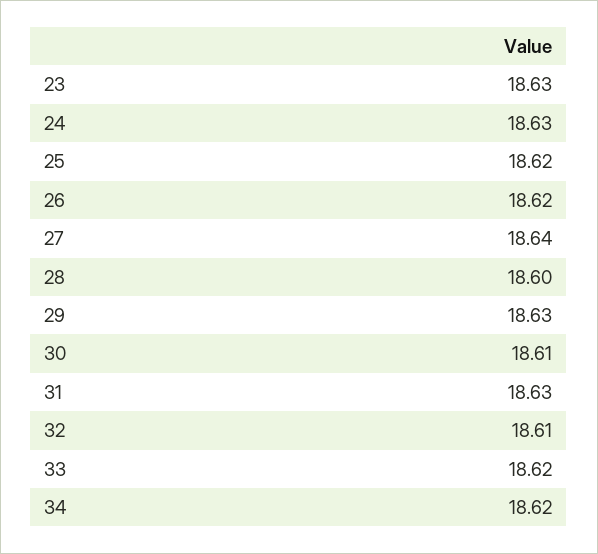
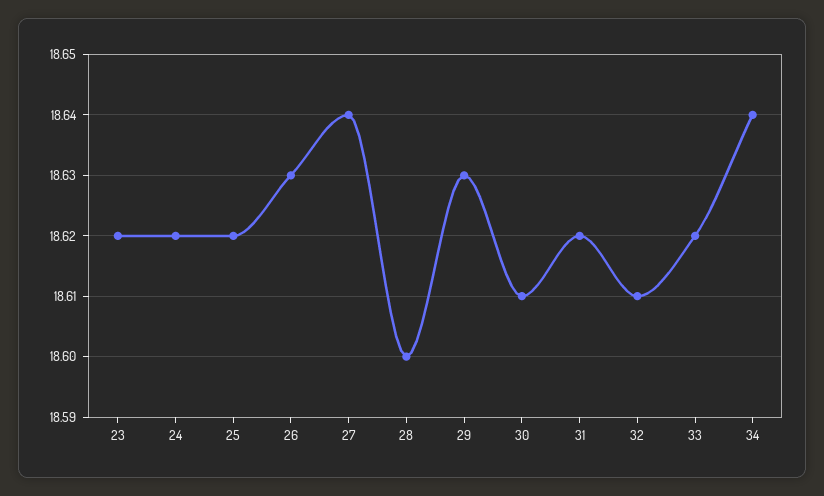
23: 18.63 -> 18.62
24: 18.63 -> 18.62
26: 18.62 -> 18.63
31: 18.63 -> 18.62
34: 18.62 -> 18.64

